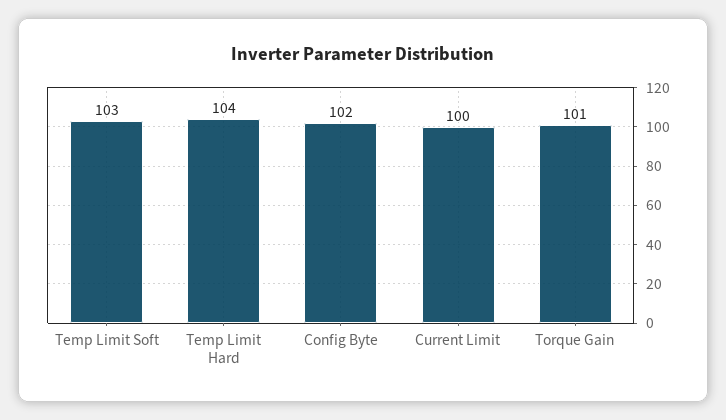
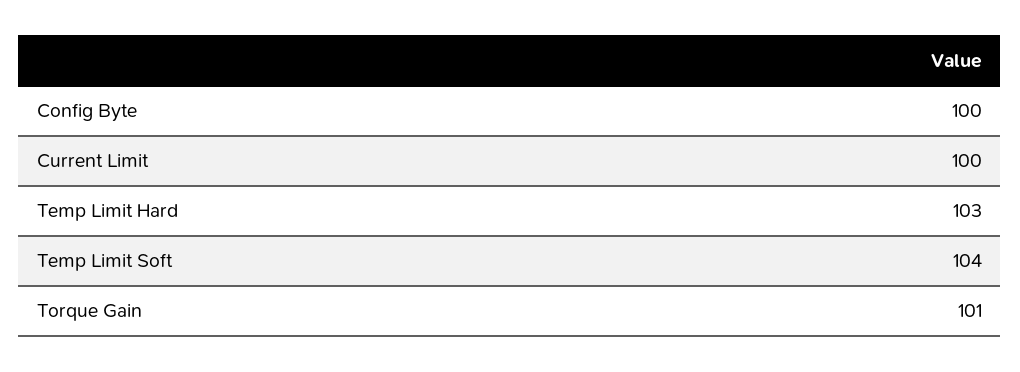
Temp Limit Soft: 103 -> 104
Temp Limit Hard: 104 -> 103
Config Byte: 102 -> 100

